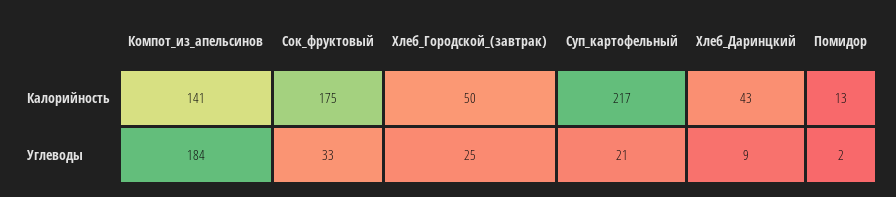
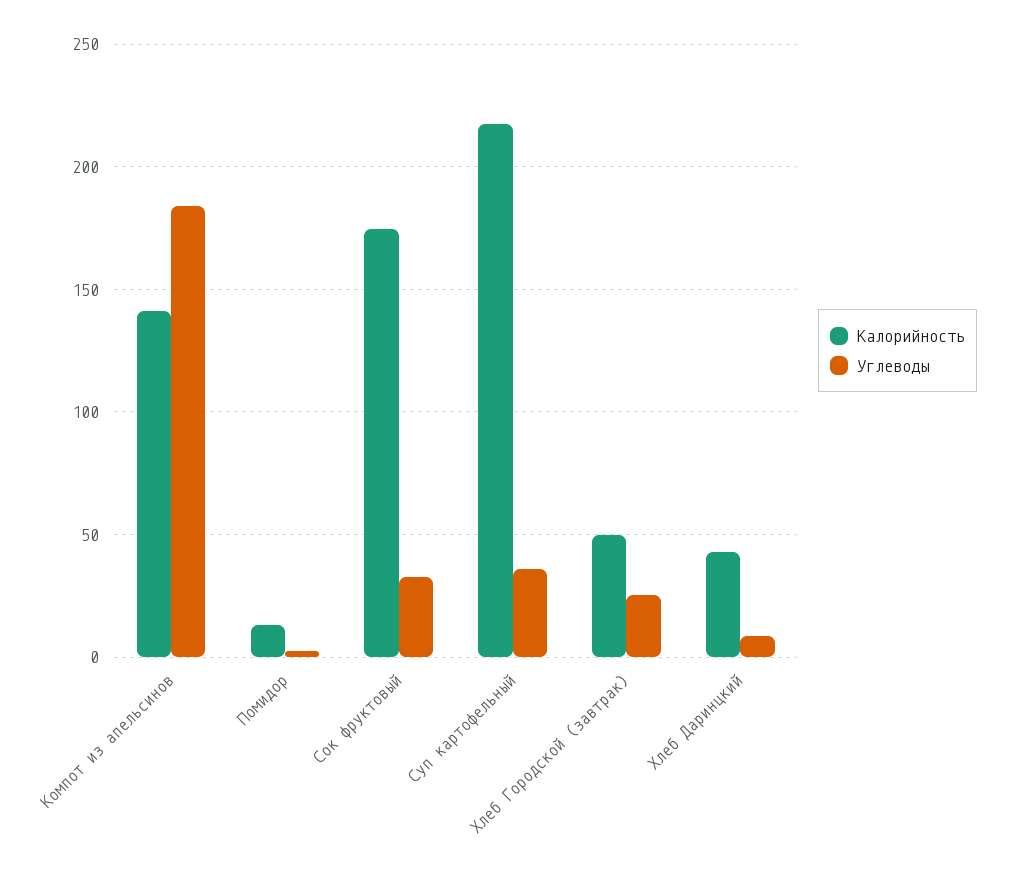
Углеводы, Суп_картофельный: 21 -> 35

